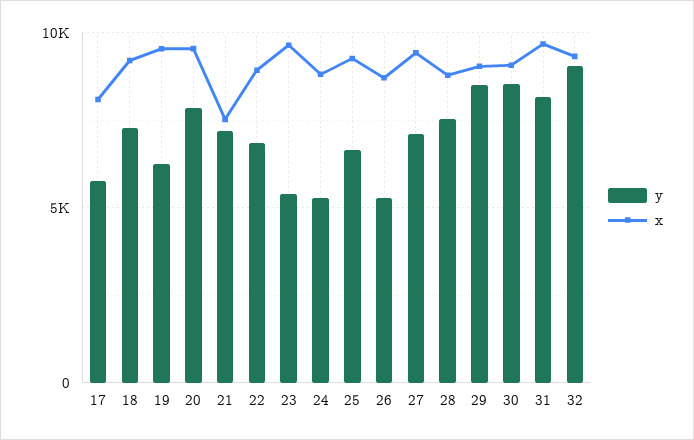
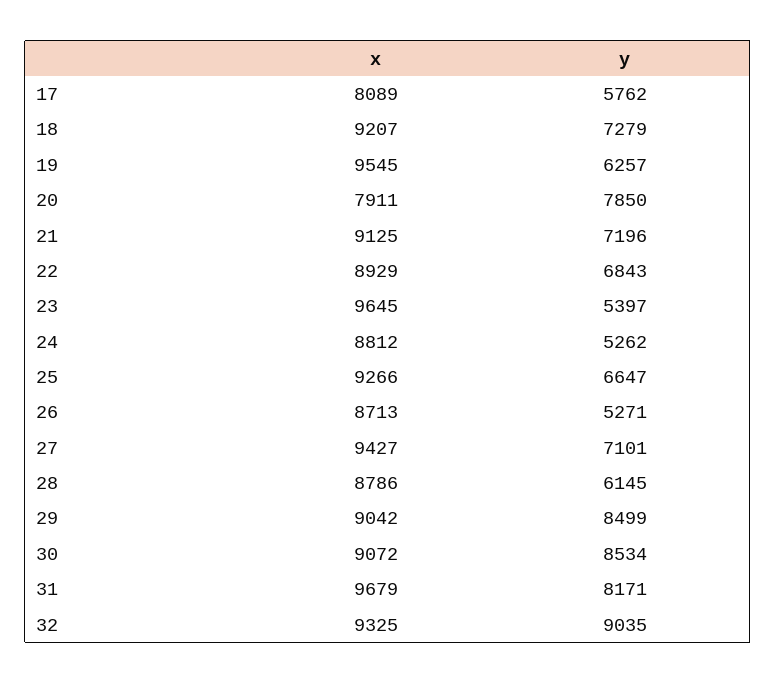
x, 20: 9500 -> 7911
x, 21: 7500 -> 9125
y, 28: 7500 -> 6145

